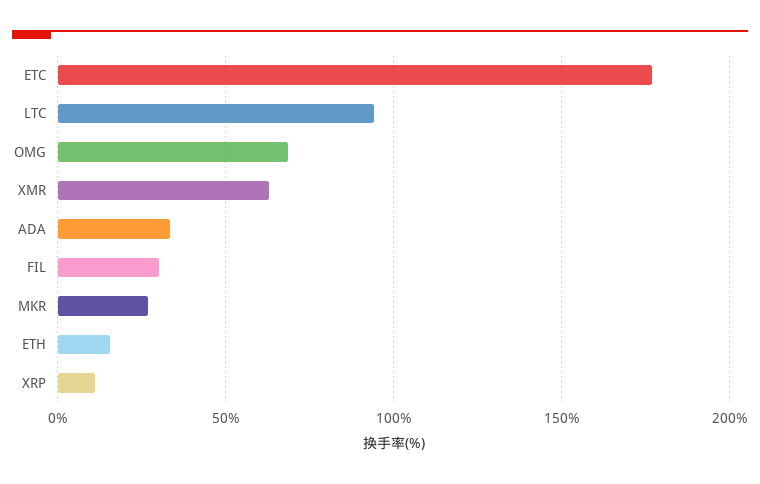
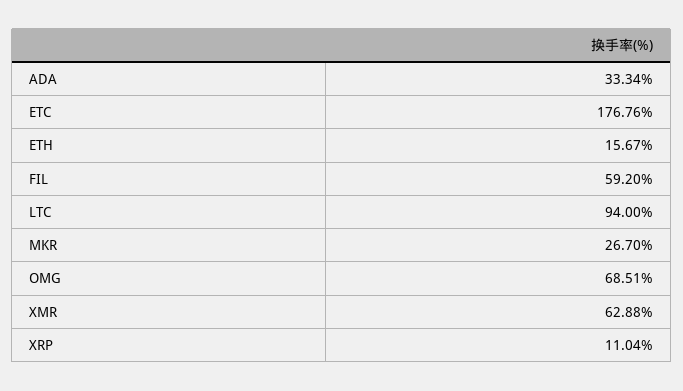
FIL: 30 -> 59.2

